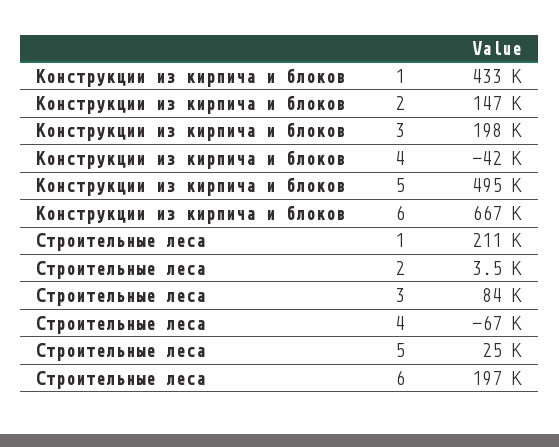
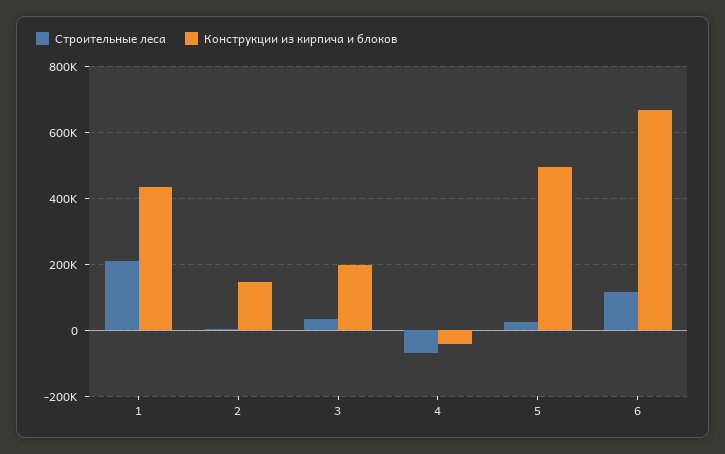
Строительные леса, 3: 84000 -> 40000
Строительные леса, 6: 197000 -> 120000

